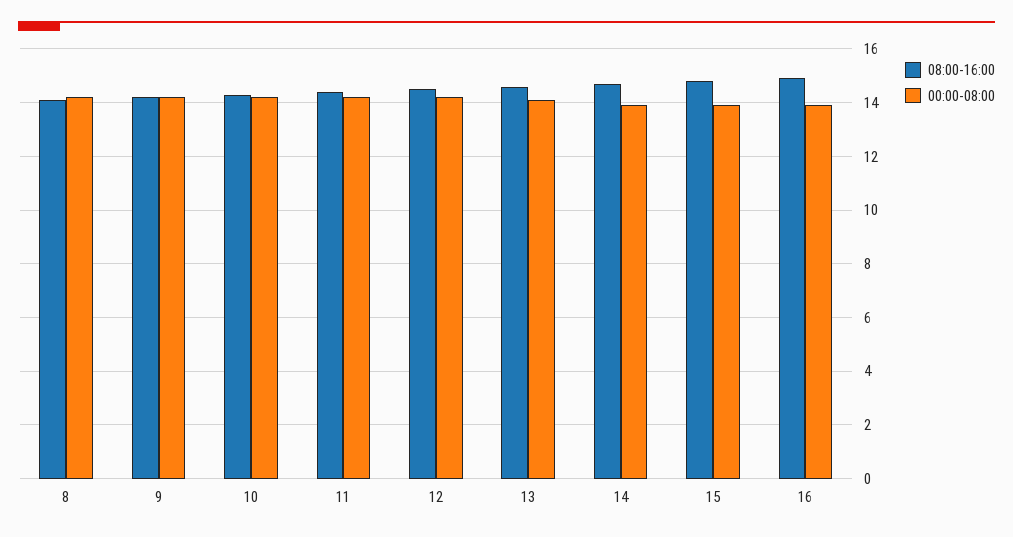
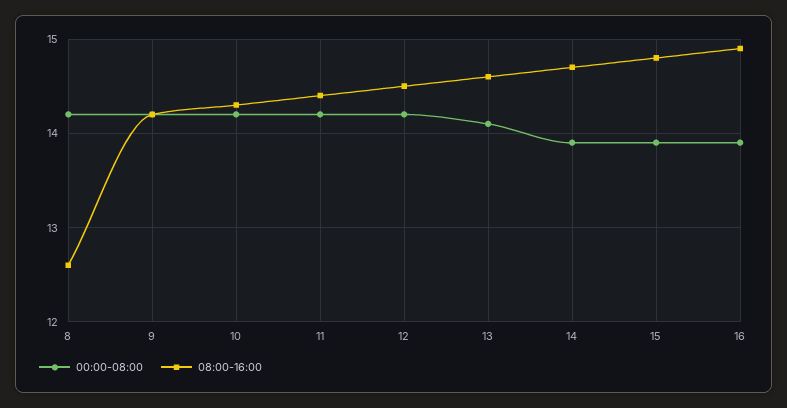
08:00-16:00, 8: 14 -> 12.6

